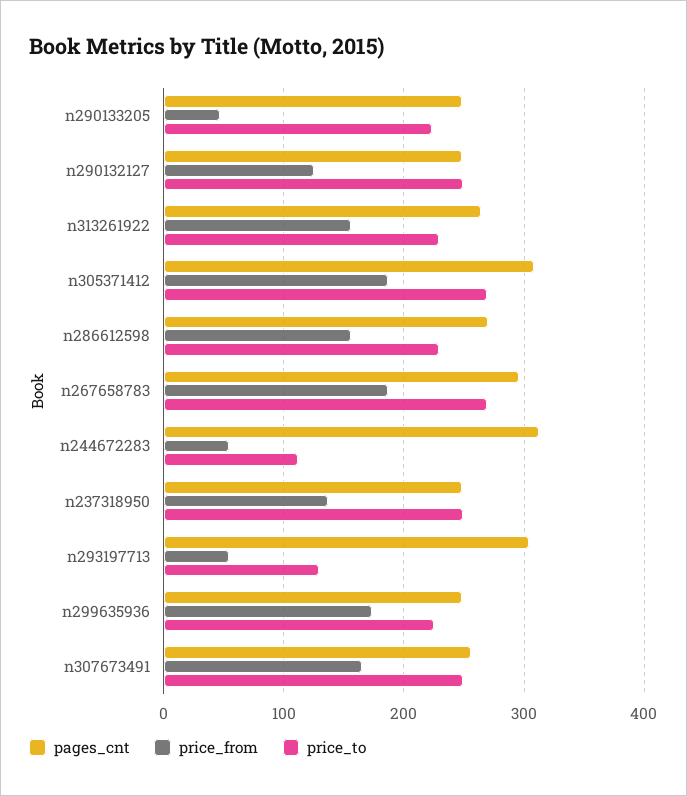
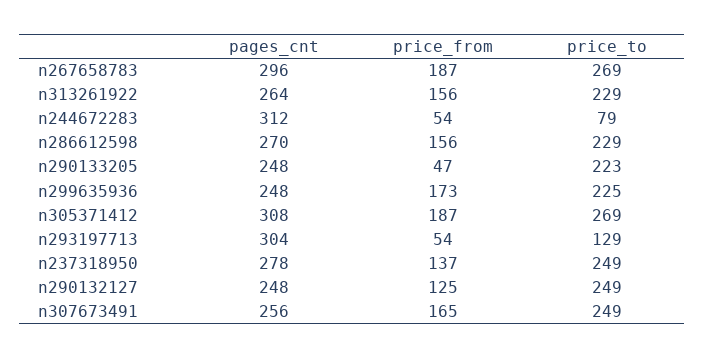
price_to, n244672283: 110 -> 79
pages_cnt, n237318950: 250 -> 278

